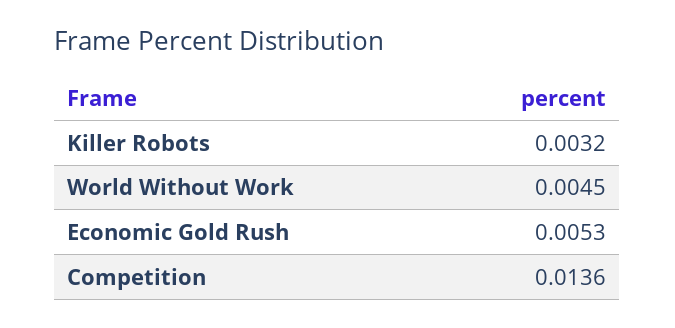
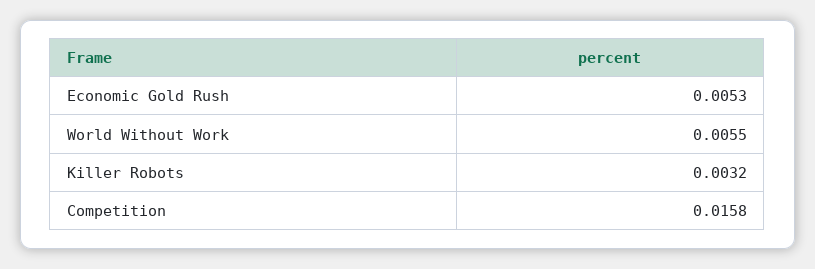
World Without Work: 0.0045 -> 0.0055
Competition: 0.0136 -> 0.0158

